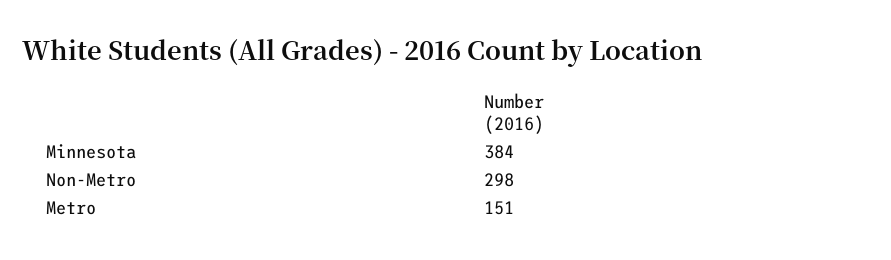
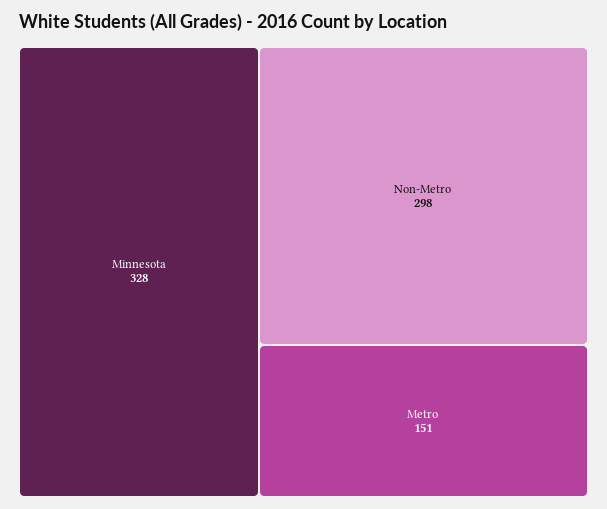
Minnesota: 384 -> 328

